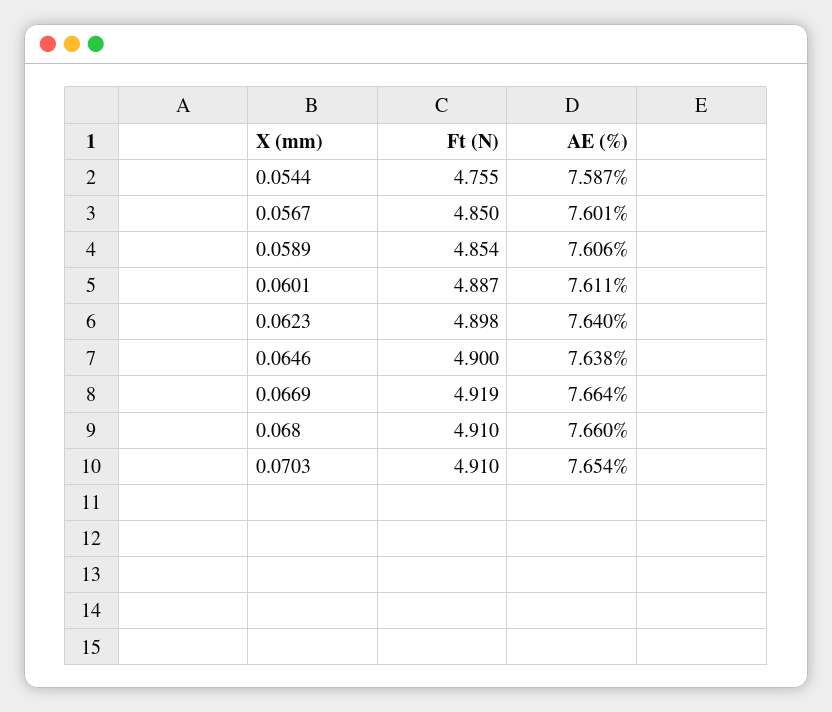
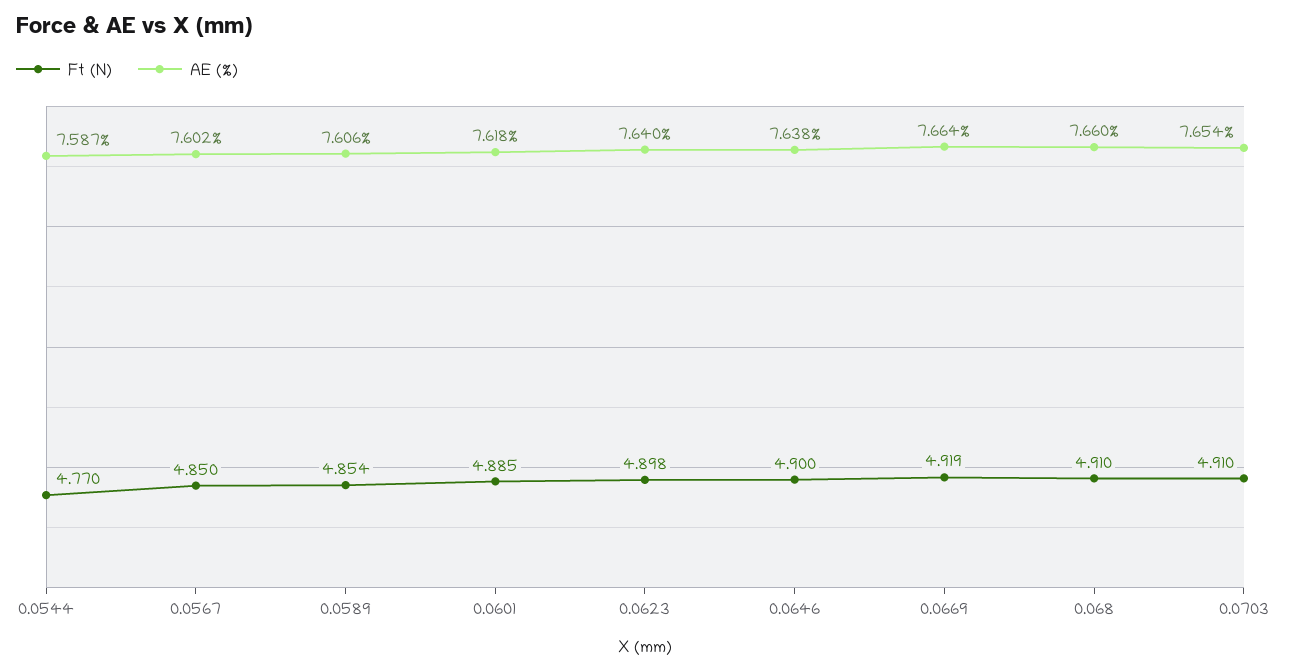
Ft (N), 0.0544: 4.755 -> 4.77
AE (%), 0.0567: 7.601 -> 7.602
Ft (N), 0.0601: 4.887 -> 4.885
AE (%), 0.0601: 7.611 -> 7.618

